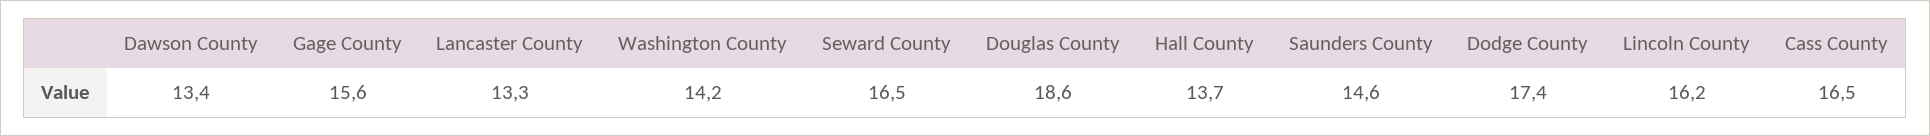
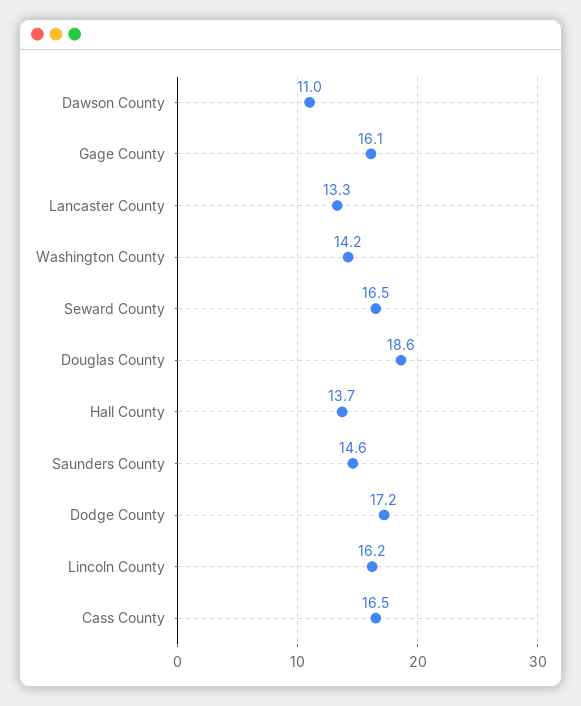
Dawson County: 13.4 -> 11
Gage County: 15.6 -> 16.1
Dodge County: 17.4 -> 17.2

